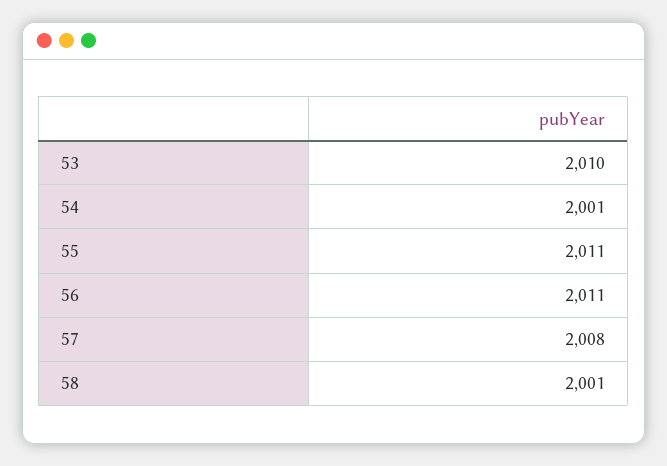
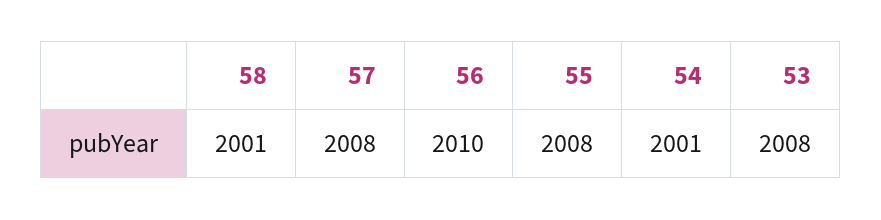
53: 2010 -> 2008
55: 2011 -> 2008
56: 2011 -> 2010

